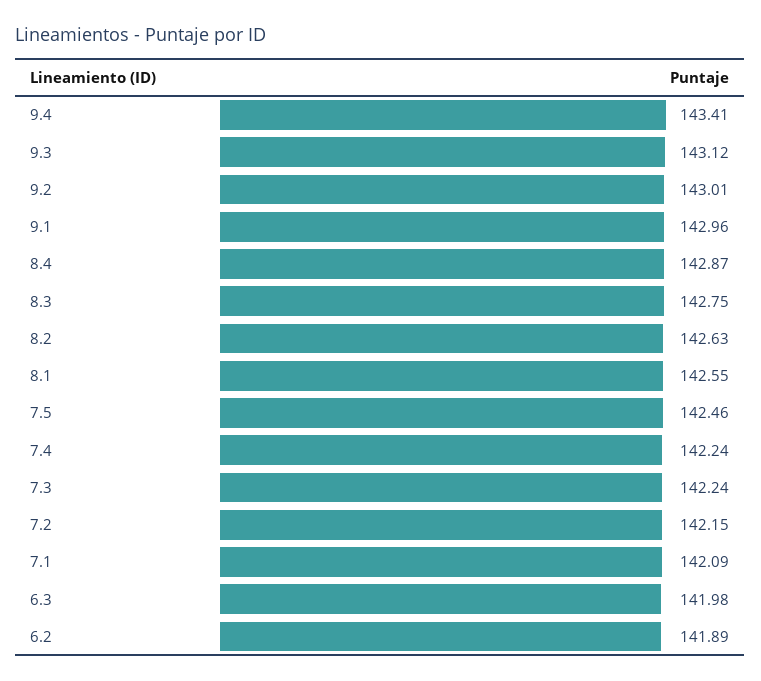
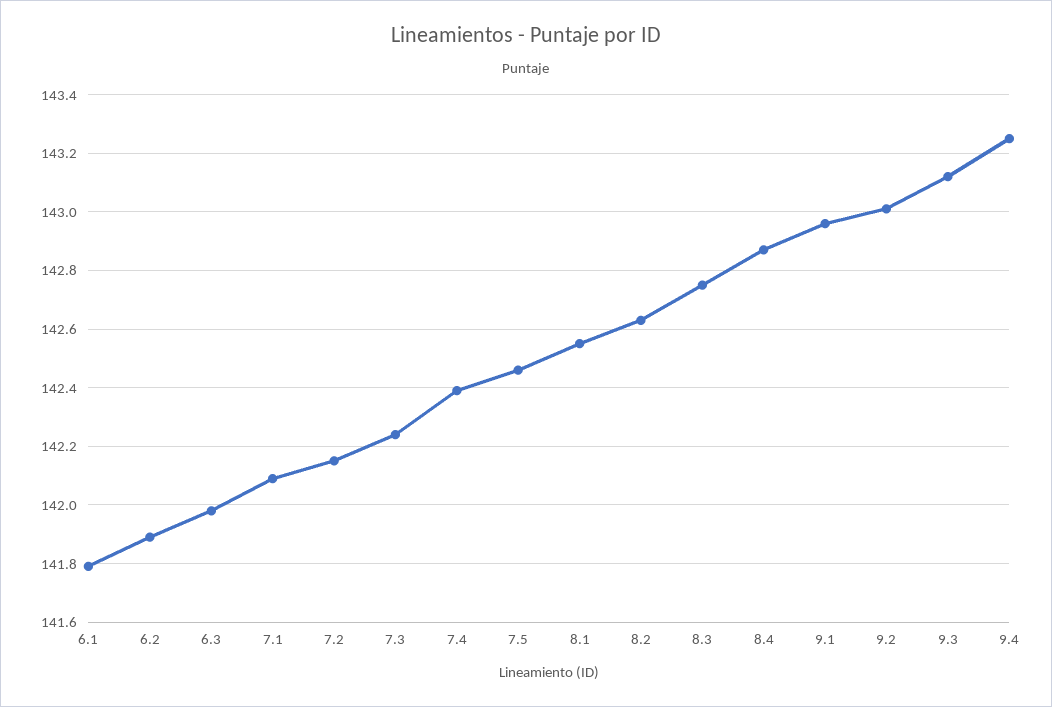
9.4: 143.41 -> 143.25
7.4: 142.24 -> 142.4
6.1: none -> 141.8

